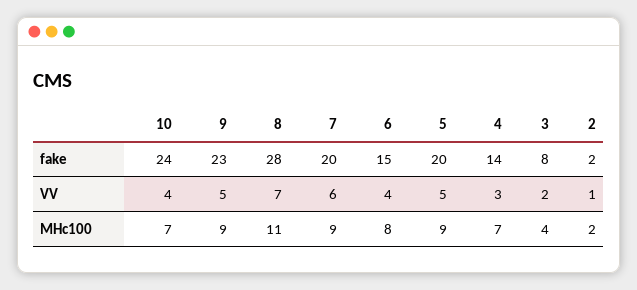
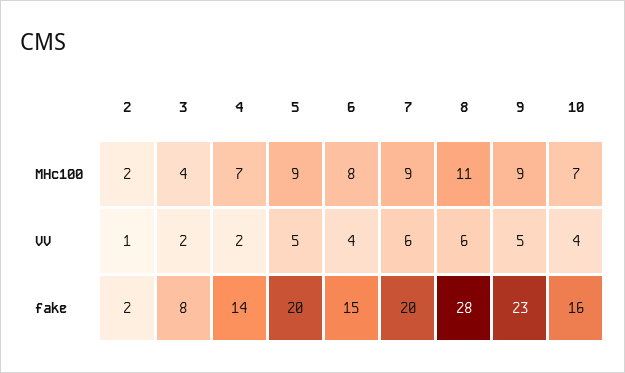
10, fake: 24 -> 16
8, VV: 7 -> 6
4, VV: 3 -> 2

